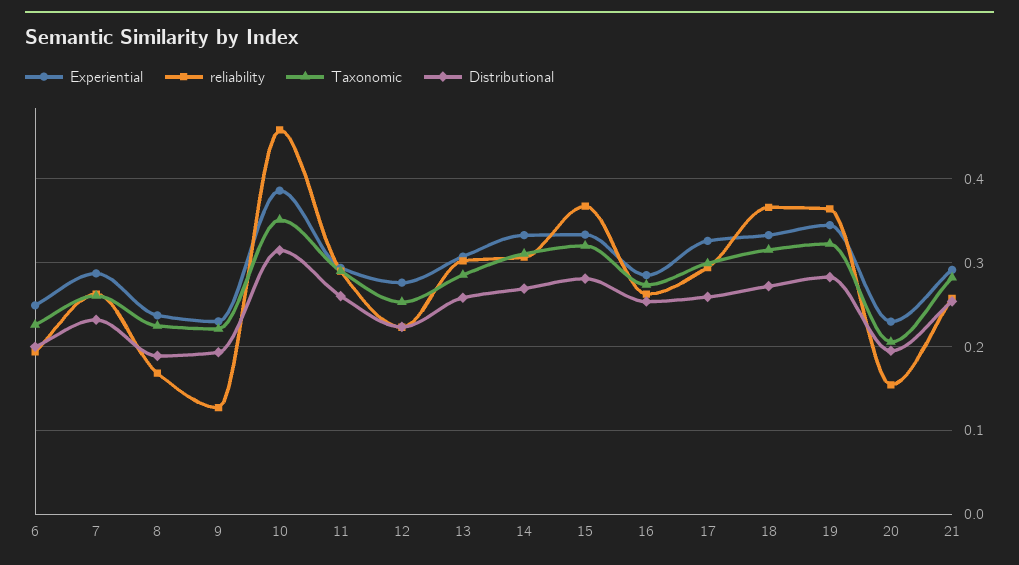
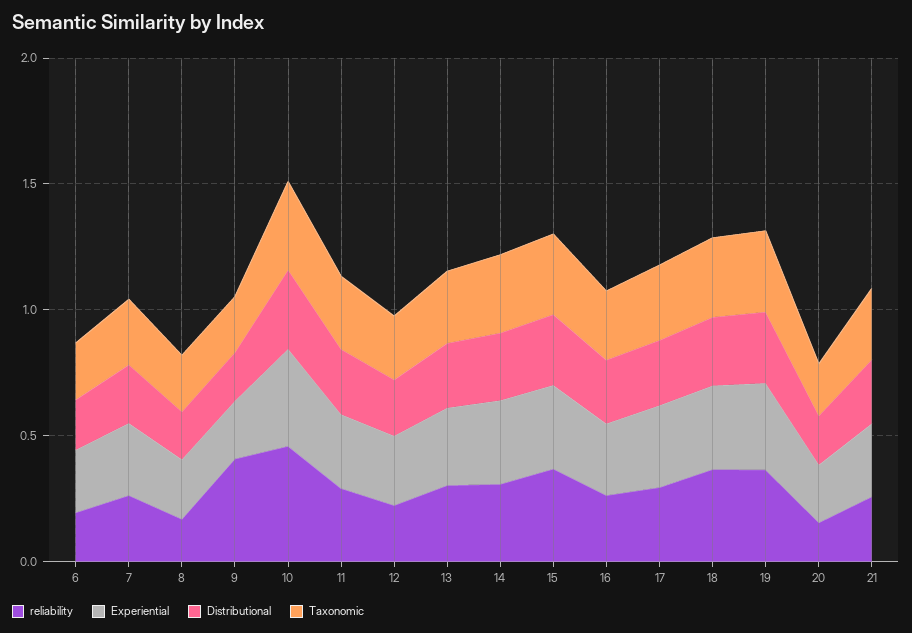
reliability, 9: 0.13 -> 0.4

